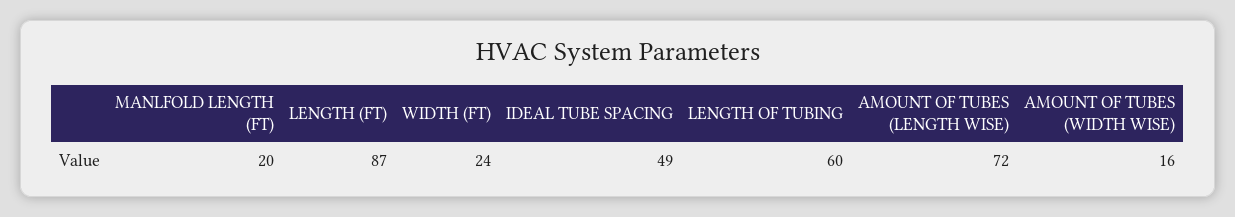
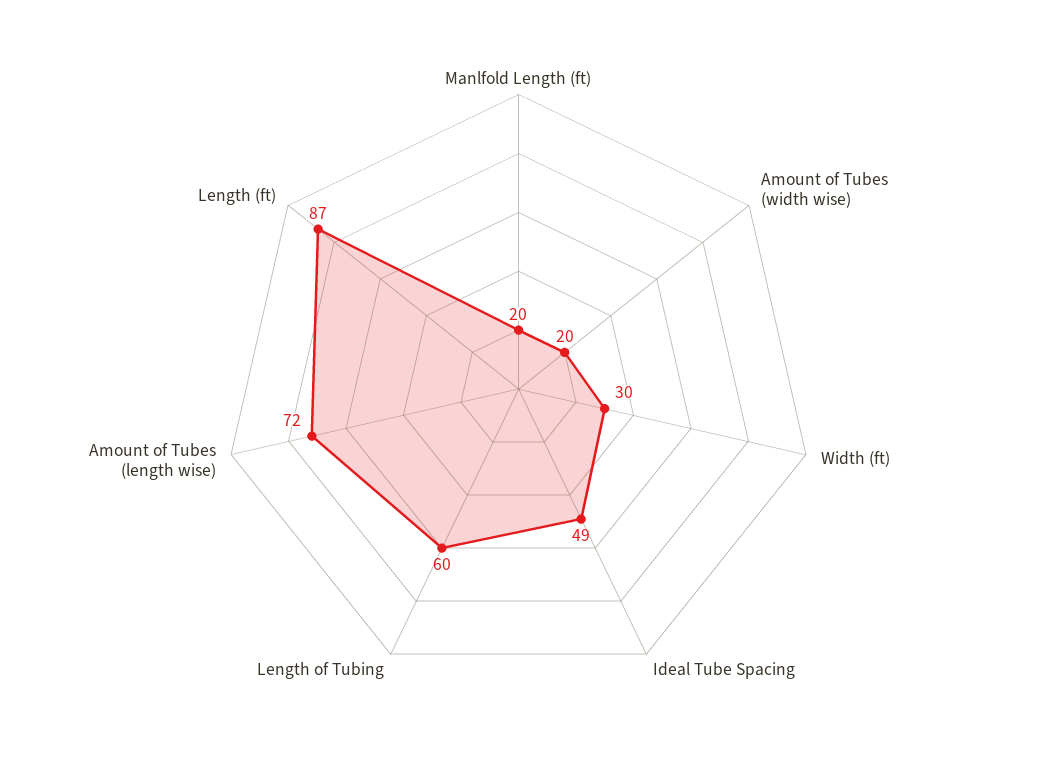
WIDTH (FT): 24 -> 30
AMOUNT OF TUBES (WIDTH WISE): 16 -> 20

